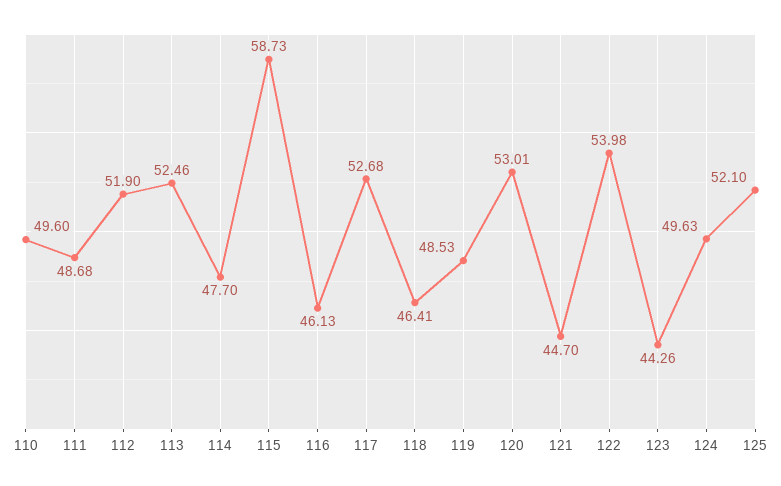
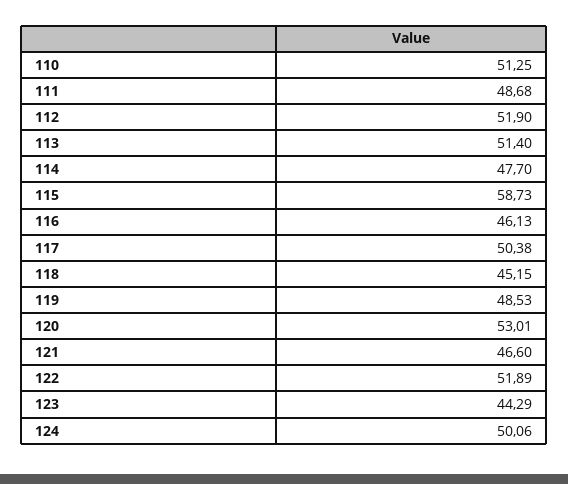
110: 49.6 -> 51.25
113: 52.46 -> 51.4
117: 52.68 -> 50.38
118: 46.41 -> 45.15
121: 44.7 -> 46.6
122: 53.98 -> 51.89
123: 44.26 -> 44.29
124: 49.63 -> 50.06
125: 52.1 -> none

